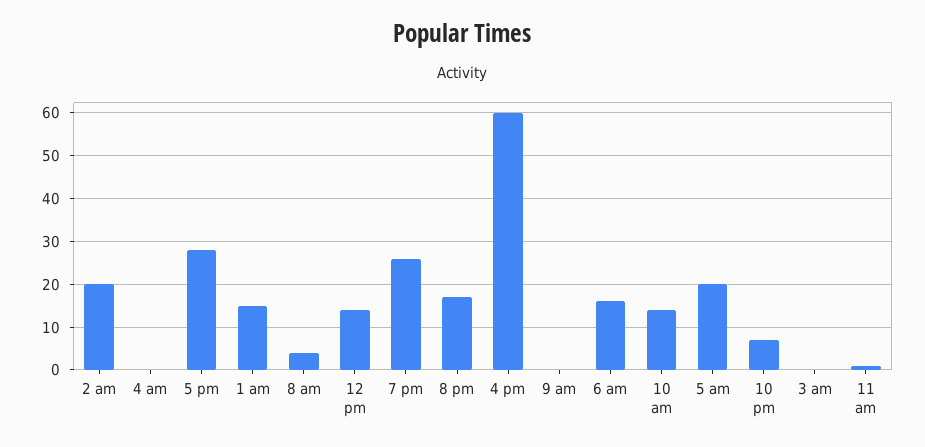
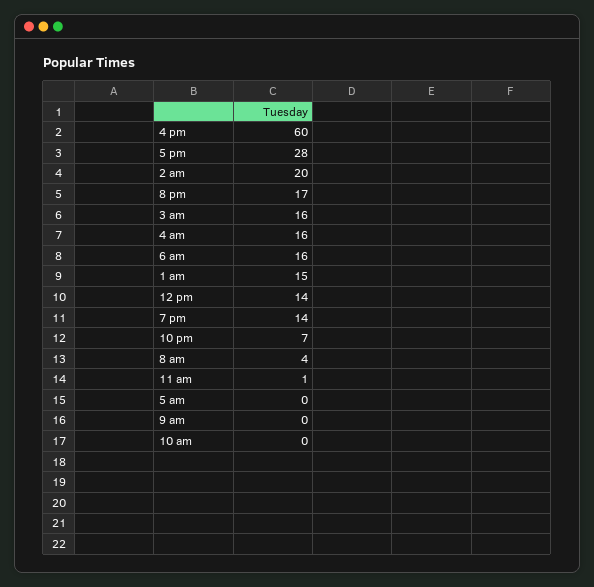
4 am: 0 -> 16
7 pm: 25 -> 14
10 am: 15 -> 0
5 am: 20 -> 0
3 am: 0 -> 16

